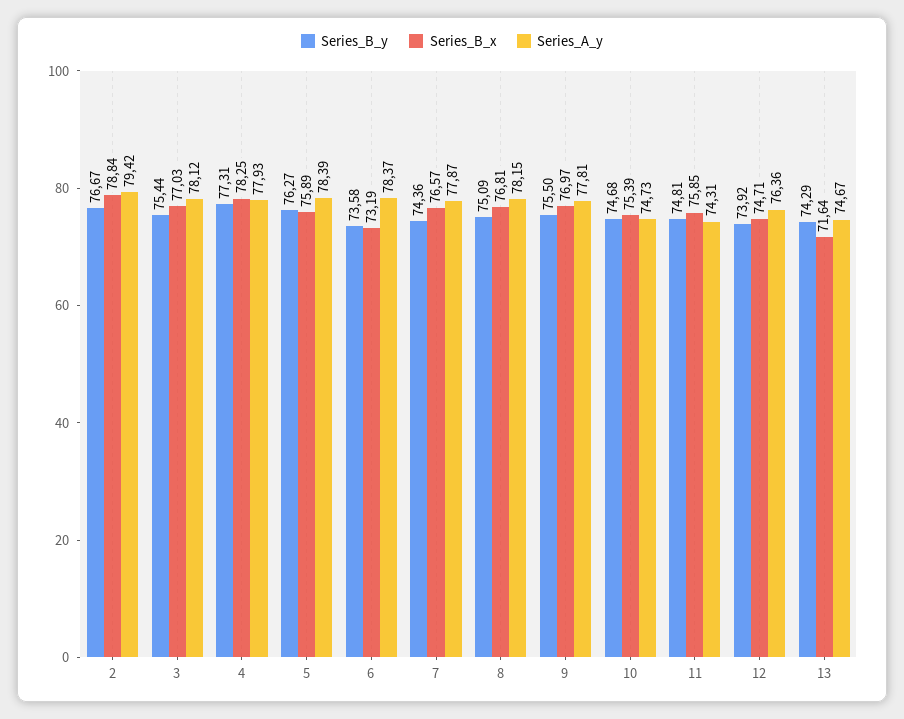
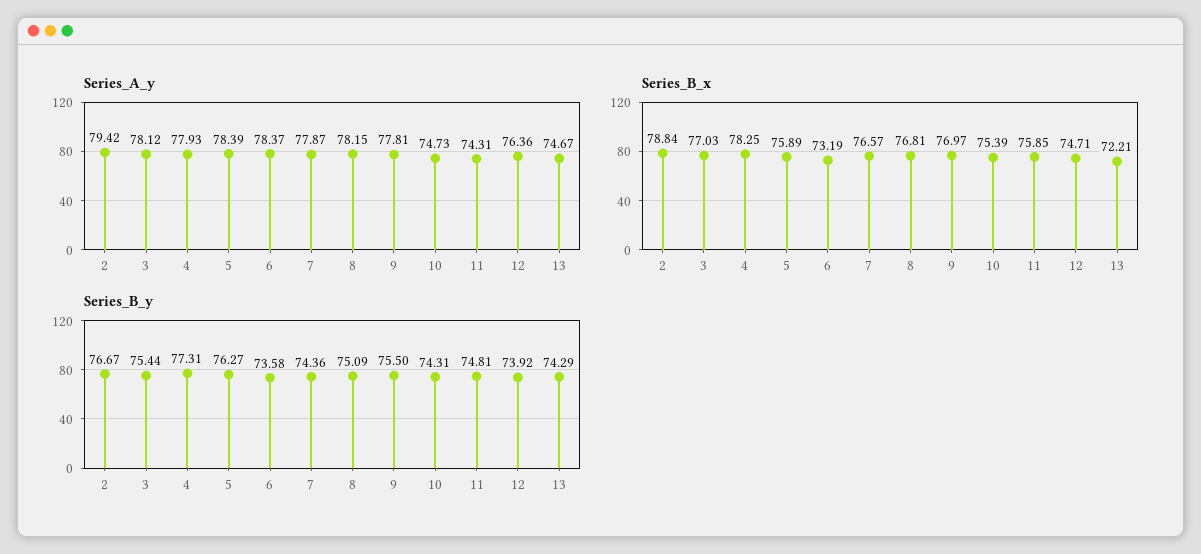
Series_B_y, 10: 74.68 -> 74.31
Series_B_x, 13: 71.64 -> 72.21

